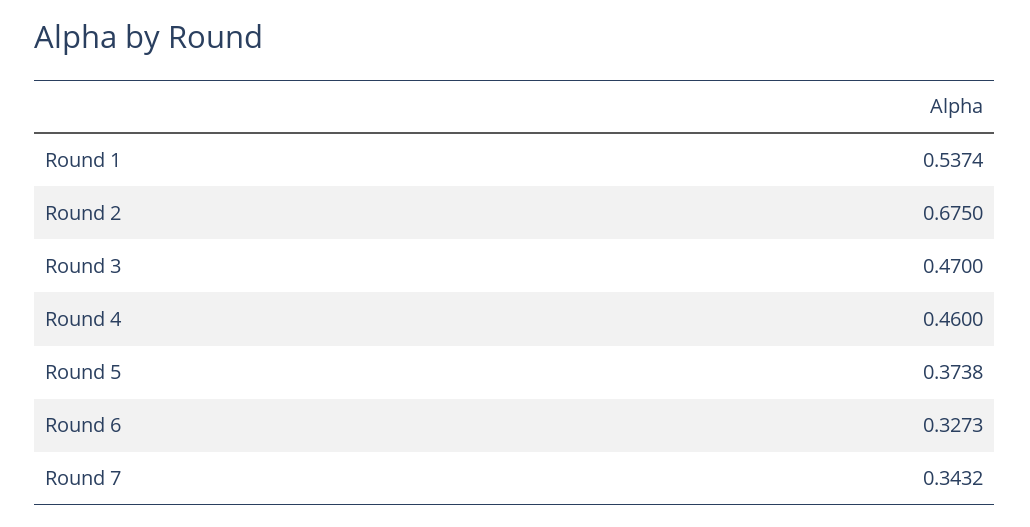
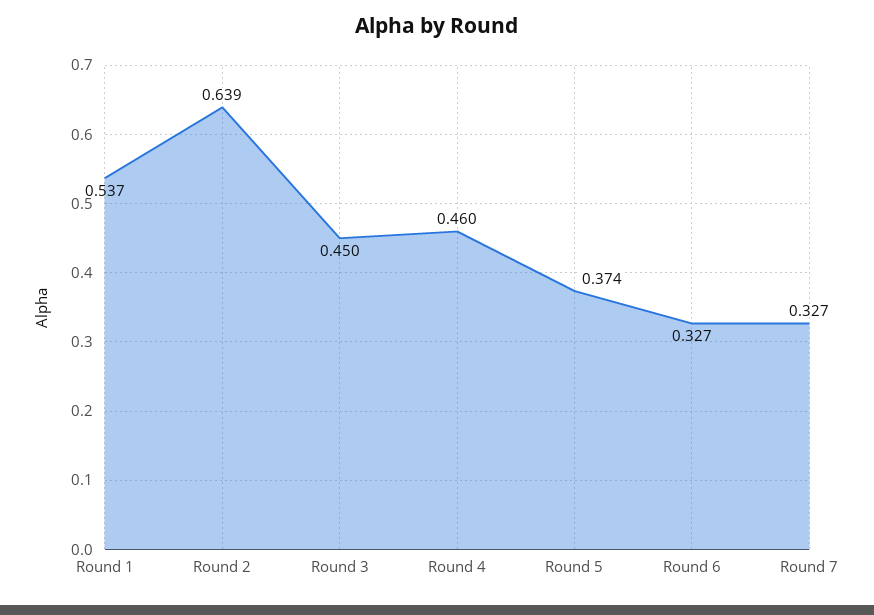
Round 2: 0.675 -> 0.639
Round 3: 0.47 -> 0.45
Round 7: 0.3432 -> 0.327

